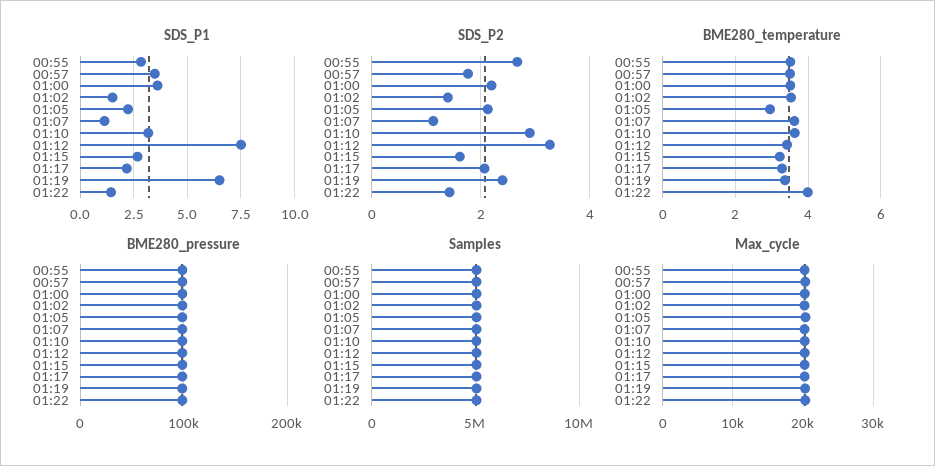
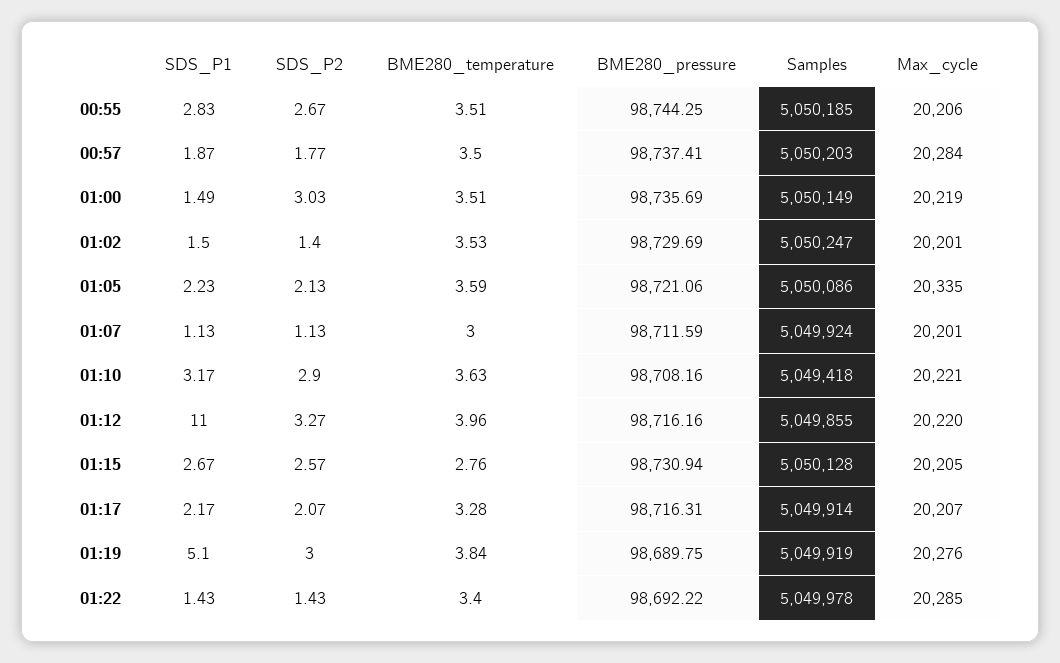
SDS_P1, 00:57: 3.5 -> 1.87
SDS_P1, 01:00: 3.5 -> 1.49
SDS_P1, 01:12: 7.5 -> 11
SDS_P1, 01:19: 6.5 -> 5.1
SDS_P2, 01:00: 2.2 -> 3.03
SDS_P2, 01:15: 1.6 -> 2.57
SDS_P2, 01:19: 2.4 -> 3
BME280_temperature, 01:05: 3 -> 3.59
BME280_temperature, 01:07: 3.6 -> 3
BME280_temperature, 01:12: 3.4 -> 3.96
BME280_temperature, 01:15: 3.2 -> 2.76
BME280_temperature, 01:19: 3.4 -> 3.84
BME280_temperature, 01:22: 4 -> 3.4

